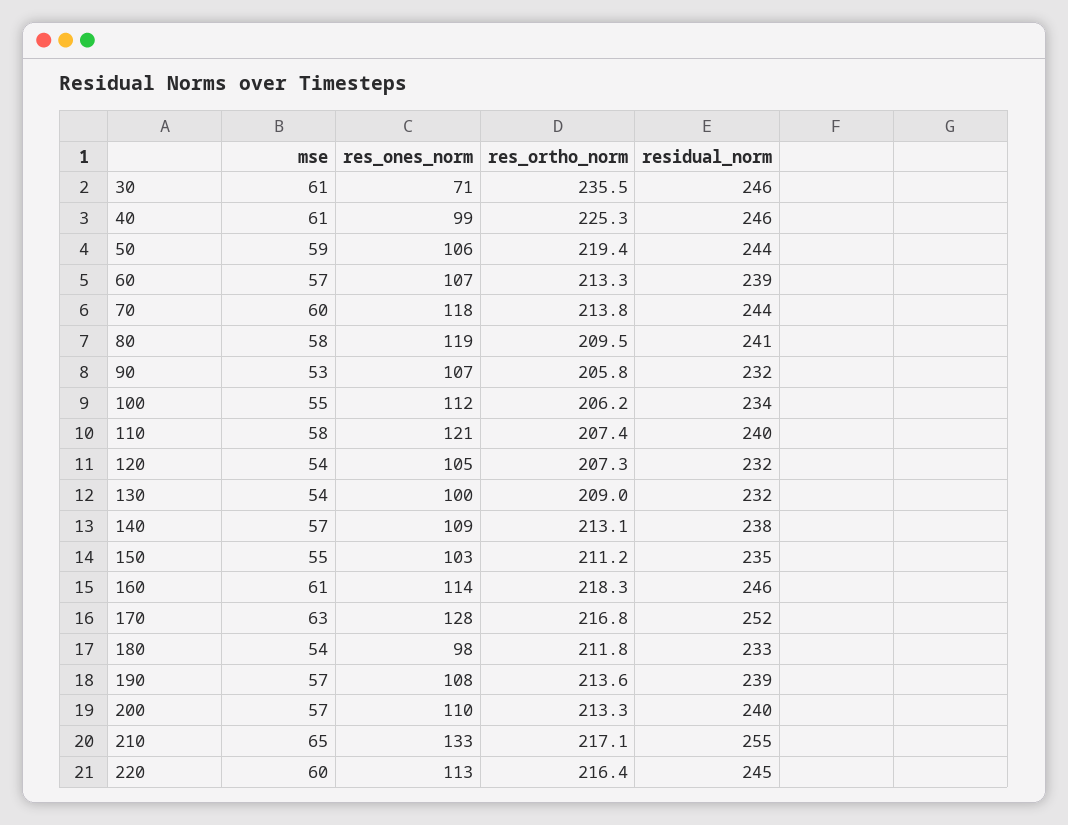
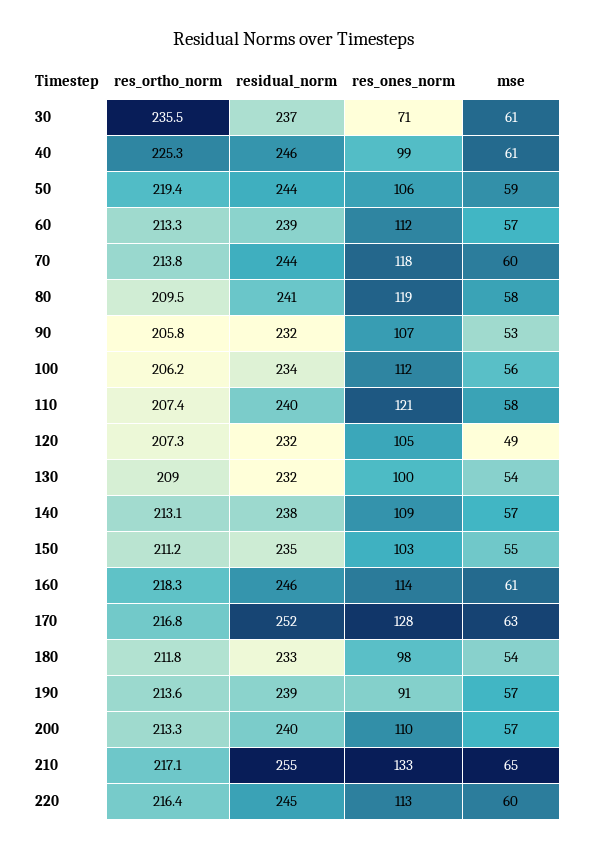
residual_norm, 30: 246 -> 237
res_ones_norm, 60: 107 -> 112
mse, 100: 55 -> 56
mse, 120: 54 -> 49
res_ones_norm, 190: 108 -> 91

